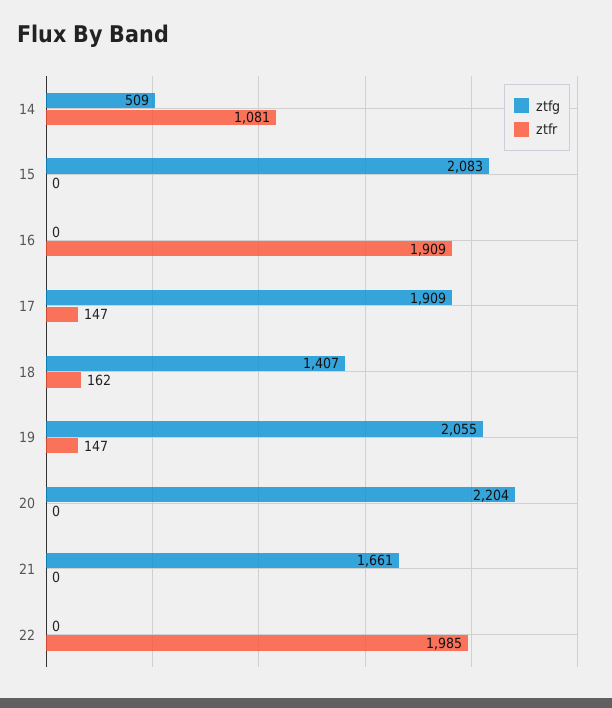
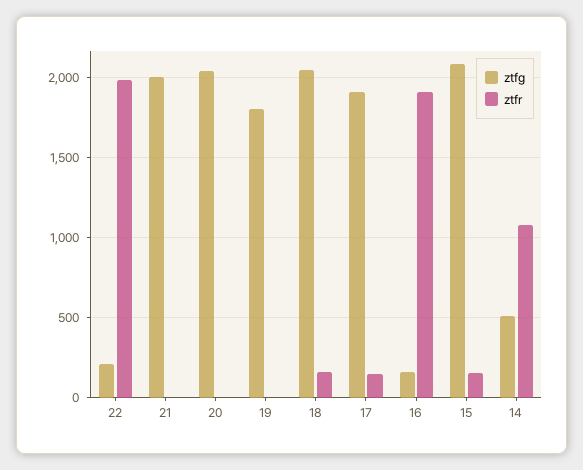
ztfr, 15: 0 -> 150
ztfg, 16: 0 -> 150
ztfg, 18: 1407 -> 2050
ztfg, 19: 2055 -> 1800
ztfr, 19: 147 -> 0
ztfg, 20: 2204 -> 2050
ztfg, 21: 1661 -> 2000
ztfg, 22: 0 -> 200

